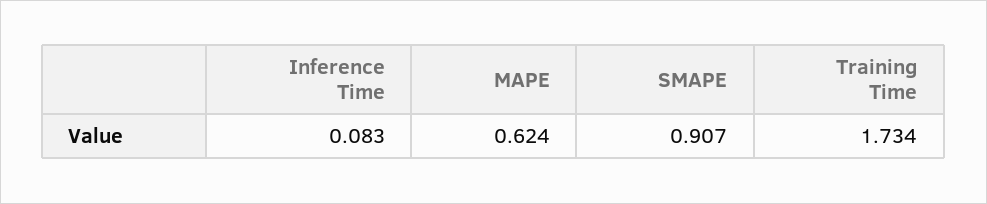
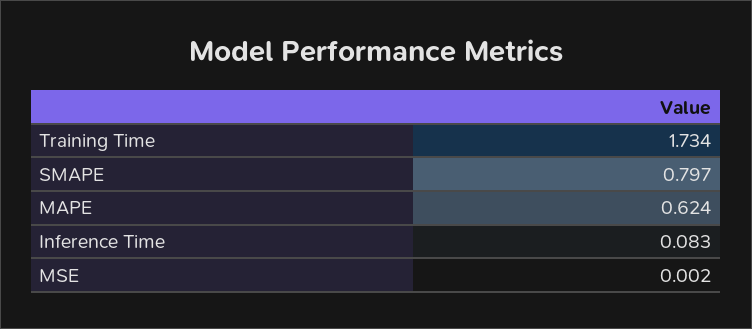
SMAPE: 0.907 -> 0.797
MSE: none -> 0.002

